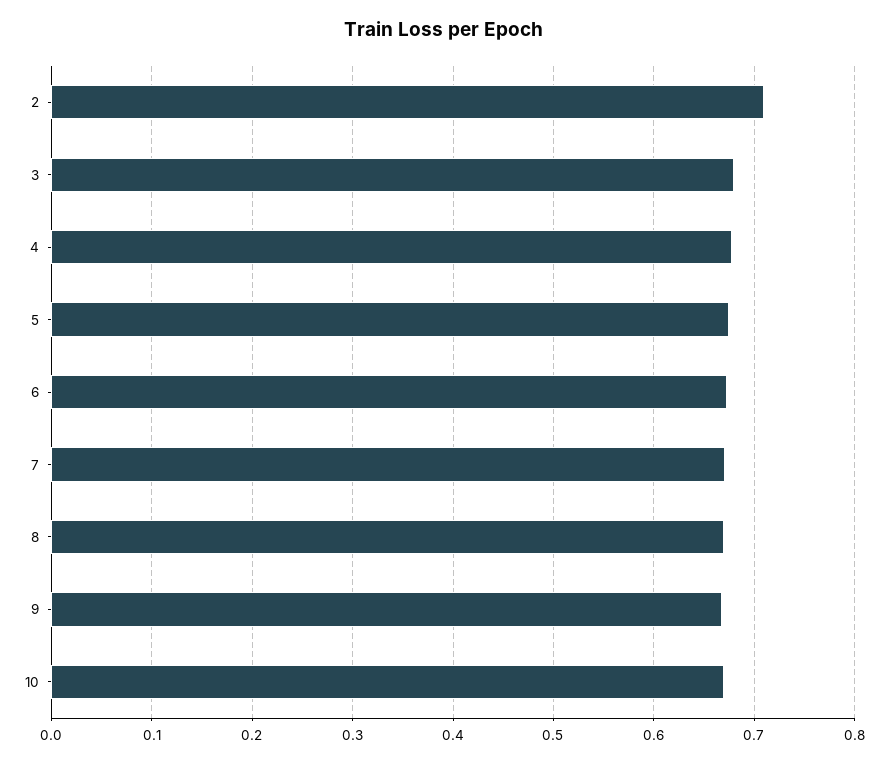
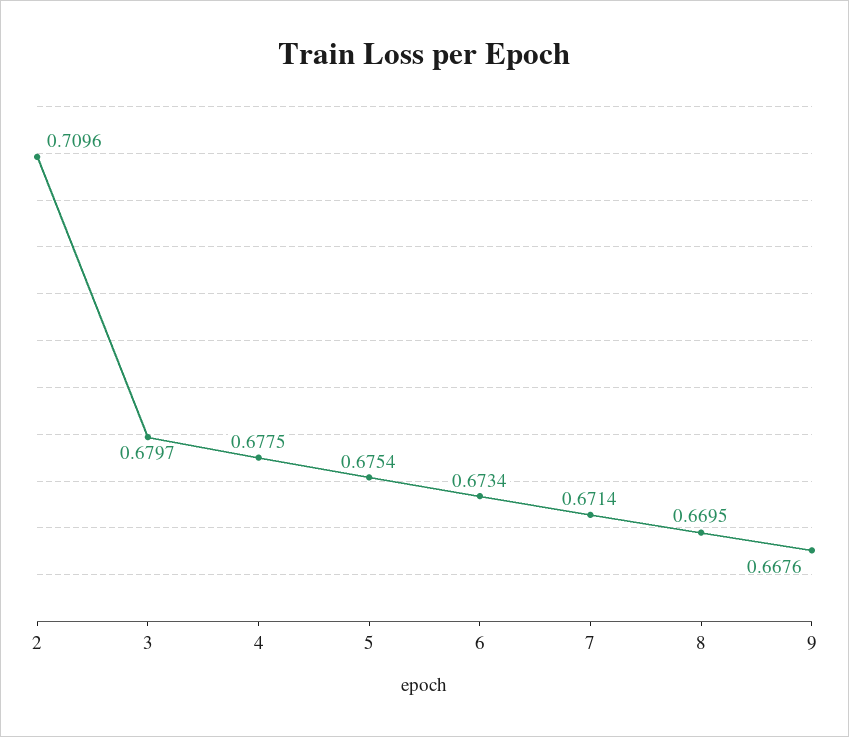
10: 0.67 -> none

